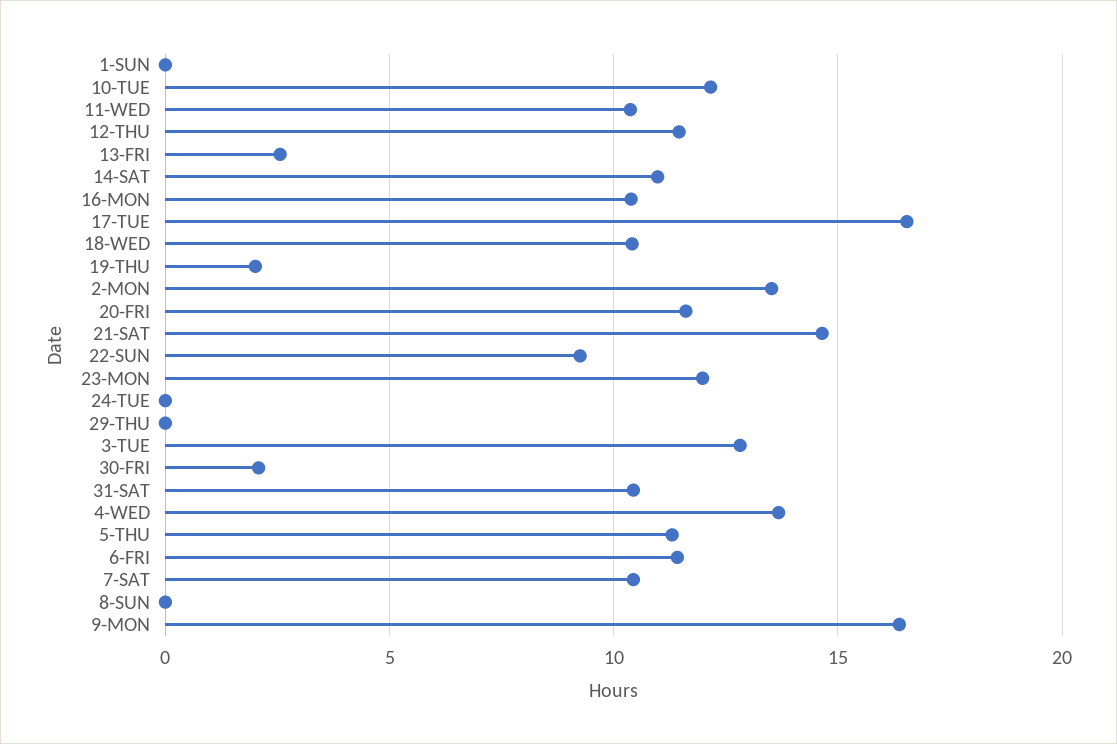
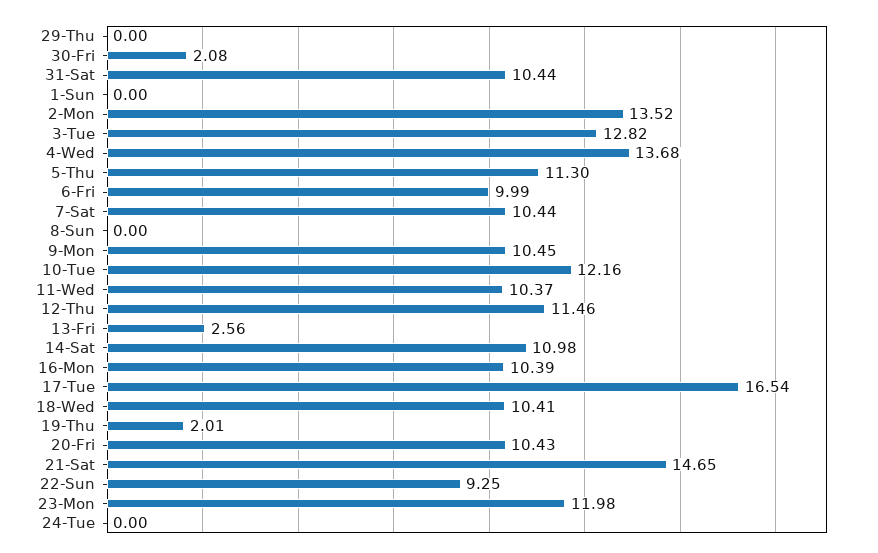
20-FRI: 11.5 -> 10.43
6-FRI: 11.5 -> 9.99
9-MON: 16.5 -> 10.45

